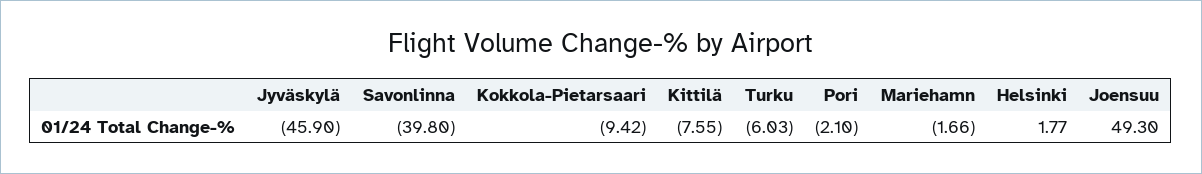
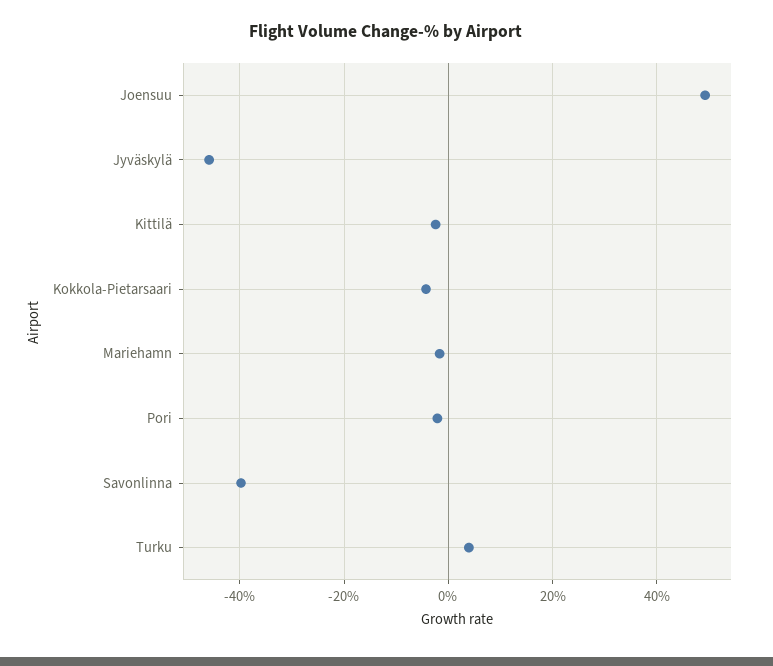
Kokkola-Pietarsaari: -9.42 -> -4
Kittilä: -7.55 -> -2
Turku: -6.03 -> 4
Helsinki: 1.77 -> none

